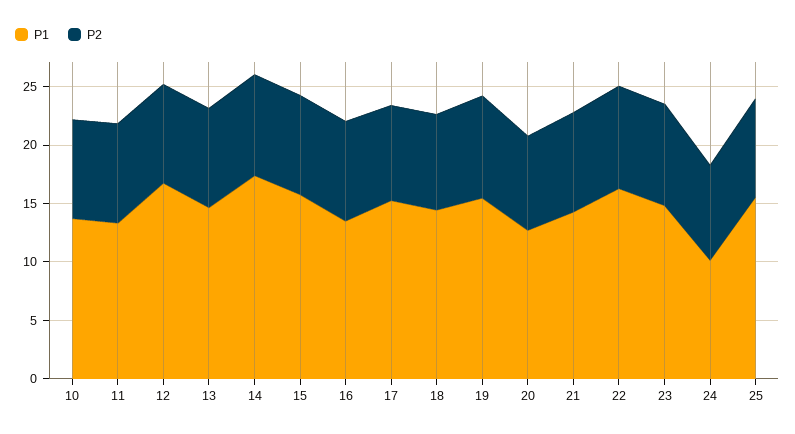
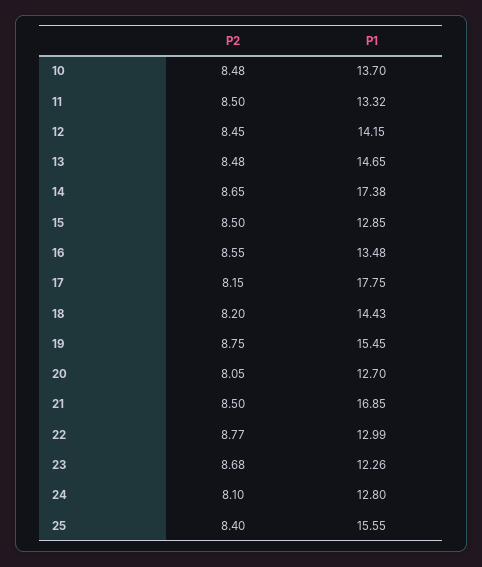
P1, 12: 17 -> 14.15
P1, 15: 16 -> 12.85
P1, 17: 15 -> 17.75
P1, 21: 14 -> 16.85
P1, 22: 16 -> 12.99
P1, 23: 15 -> 12.26
P1, 24: 10 -> 12.8

